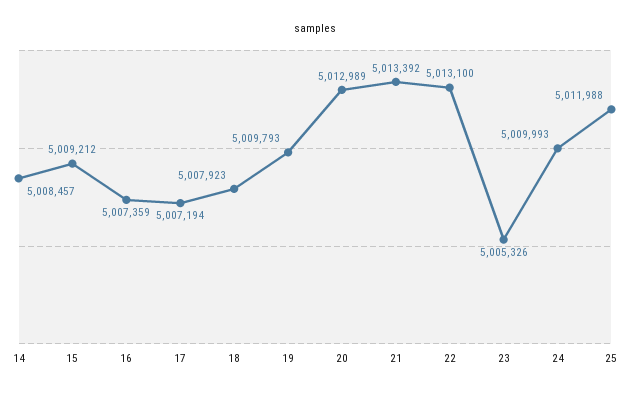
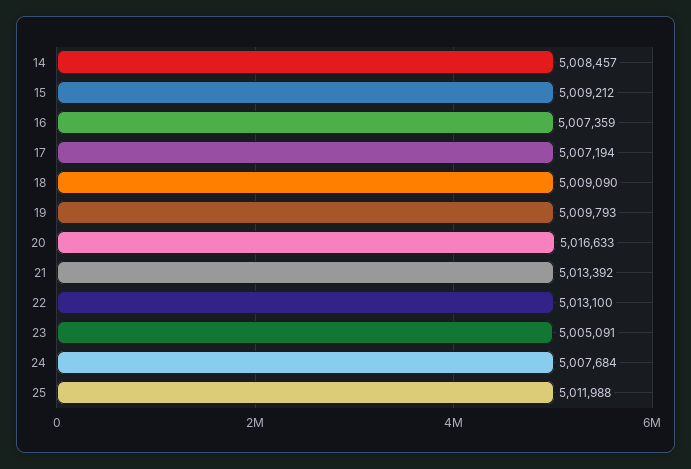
18: 5007923 -> 5009090
20: 5012989 -> 5016633
23: 5005326 -> 5005091
24: 5009993 -> 5007684

